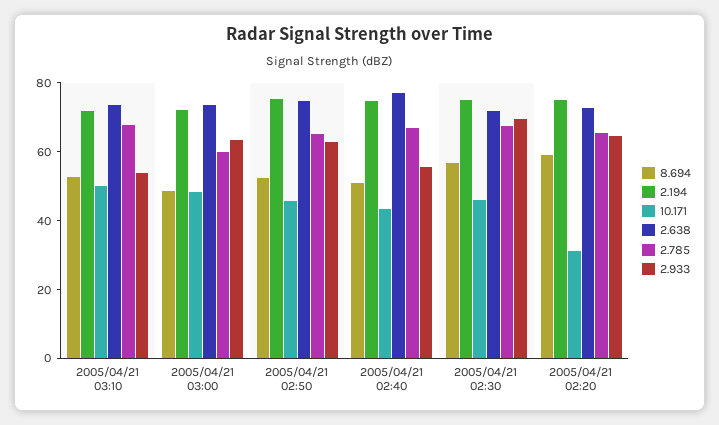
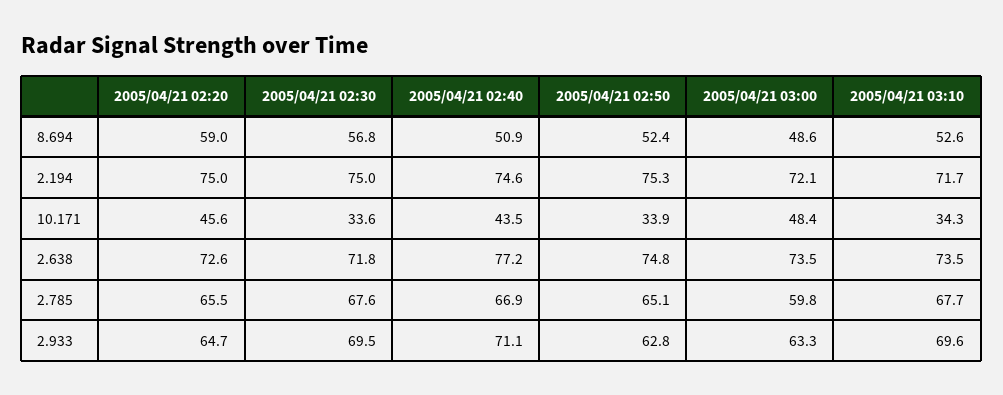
10.171, 2005/04/21 03:10: 50 -> 34.3
2.933, 2005/04/21 03:10: 55 -> 69.6
10.171, 2005/04/21 02:50: 45 -> 33.9
2.933, 2005/04/21 02:40: 55 -> 71.1
10.171, 2005/04/21 02:30: 45 -> 33.6
10.171, 2005/04/21 02:20: 30 -> 45.6

